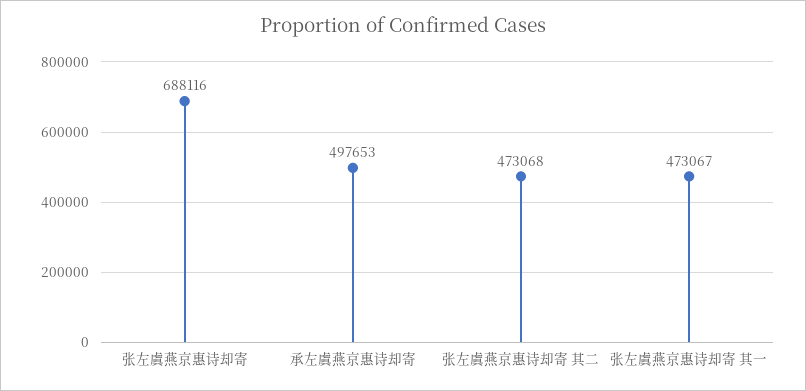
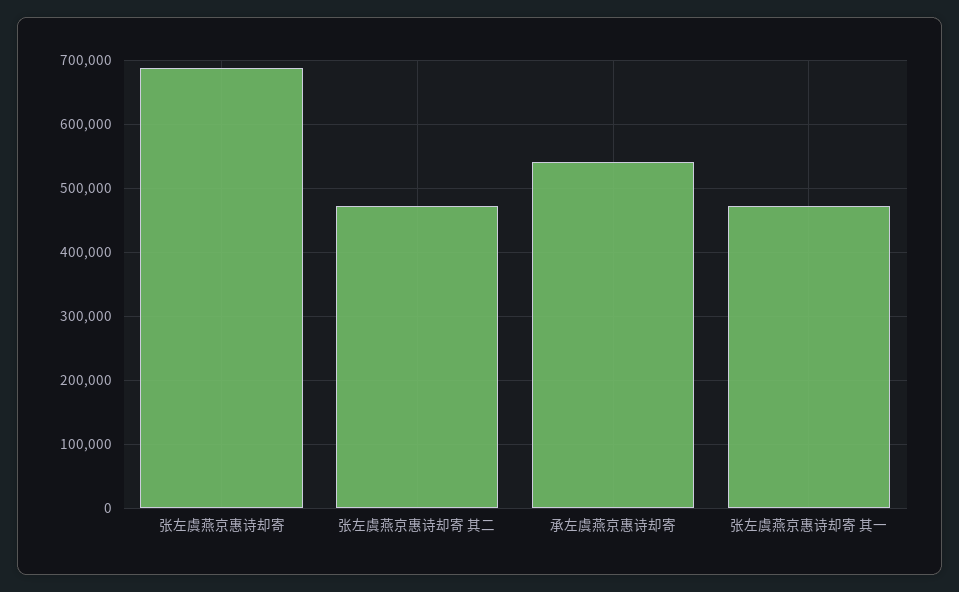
承左虞燕京惠诗却寄: 497653 -> 540000

